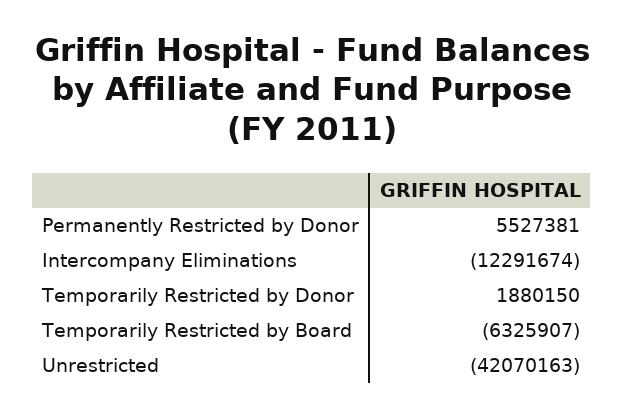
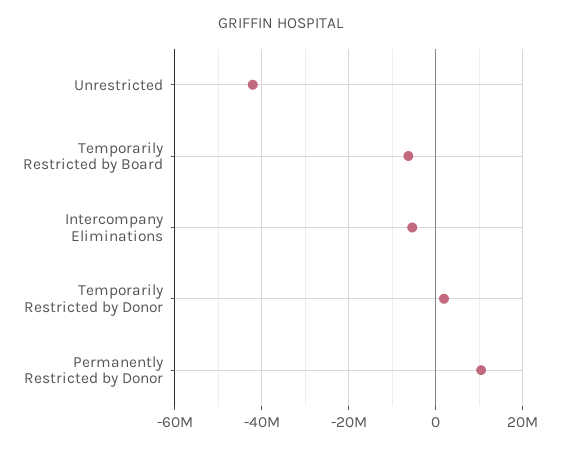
Permanently Restricted by Donor: 5527381 -> 10000000
Intercompany Eliminations: -12291674 -> -6000000

